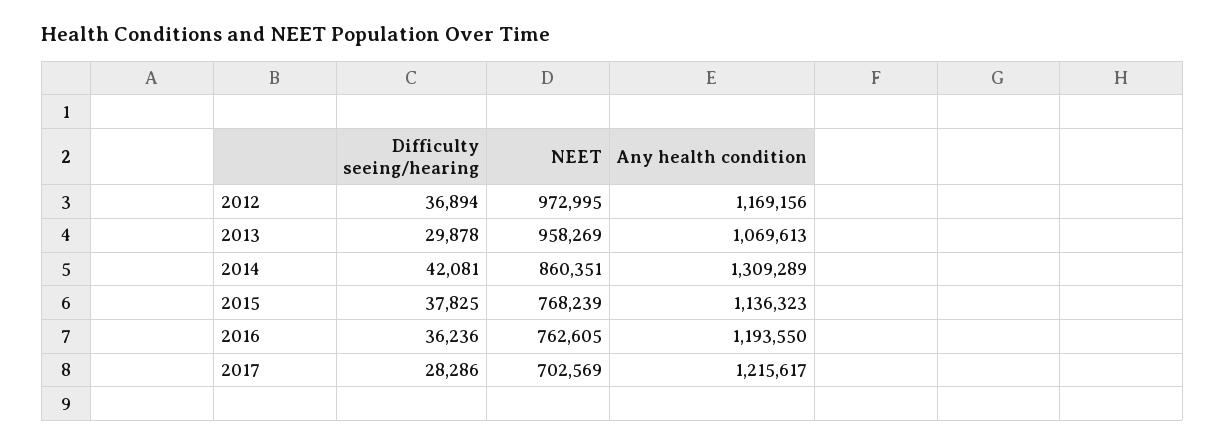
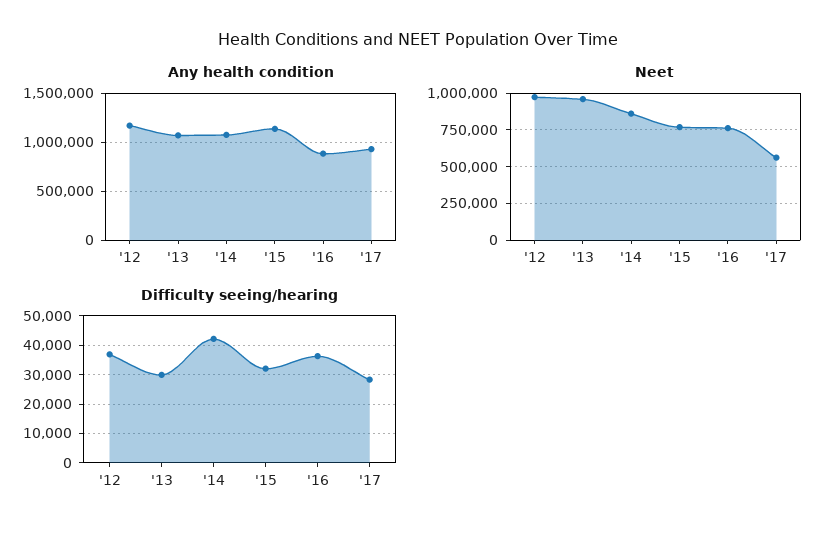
Any health condition, 2014: 1309289 -> 1100000
Difficulty seeing/hearing, 2015: 37825 -> 32500
Any health condition, 2016: 1193550 -> 900000
NEET, 2017: 702569 -> 550000
Any health condition, 2017: 1215617 -> 900000

